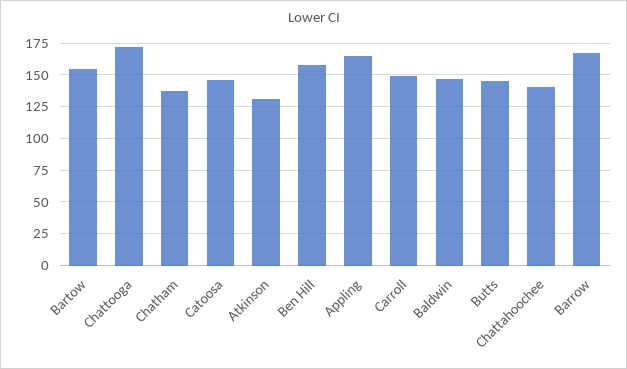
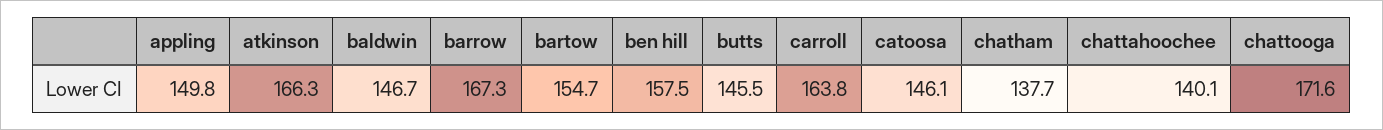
Atkinson: 130 -> 166.3
Appling: 165 -> 149.8
Carroll: 150 -> 163.8

